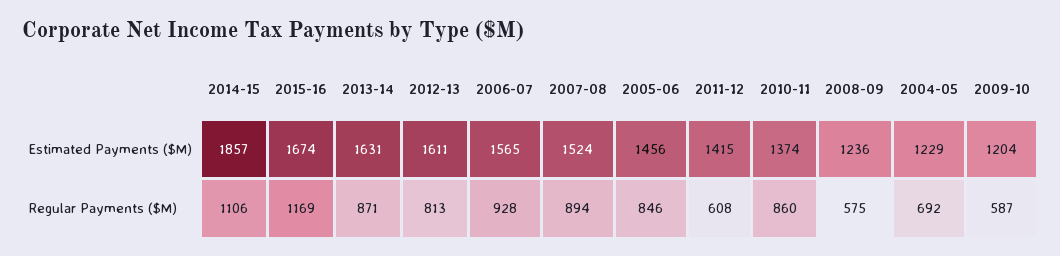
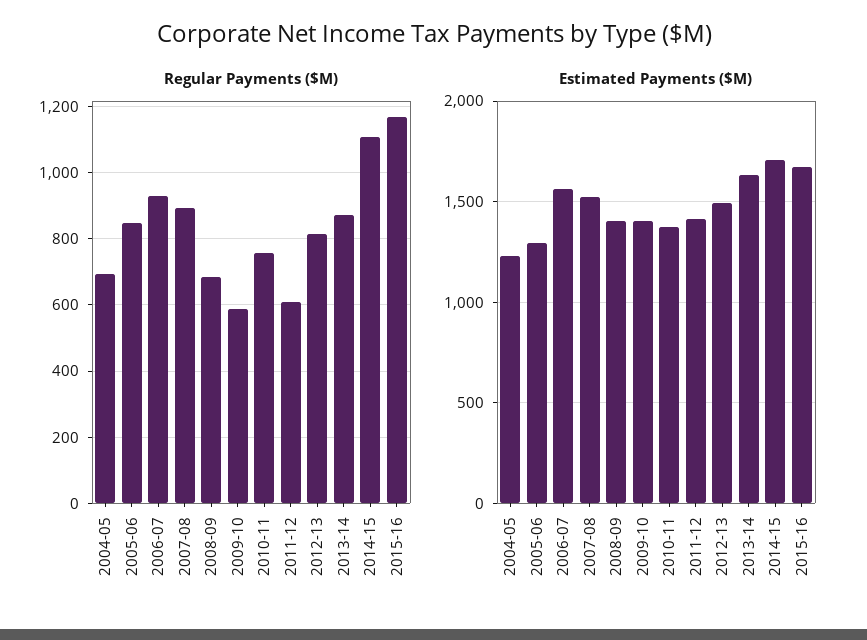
Estimated Payments ($M), 2014-15: 1857 -> 1700
Estimated Payments ($M), 2012-13: 1611 -> 1500
Estimated Payments ($M), 2005-06: 1456 -> 1300
Estimated Payments ($M), 2008-09: 1236 -> 1400
Estimated Payments ($M), 2009-10: 1204 -> 1400
Regular Payments ($M), 2010-11: 860 -> 760
Regular Payments ($M), 2008-09: 575 -> 680

